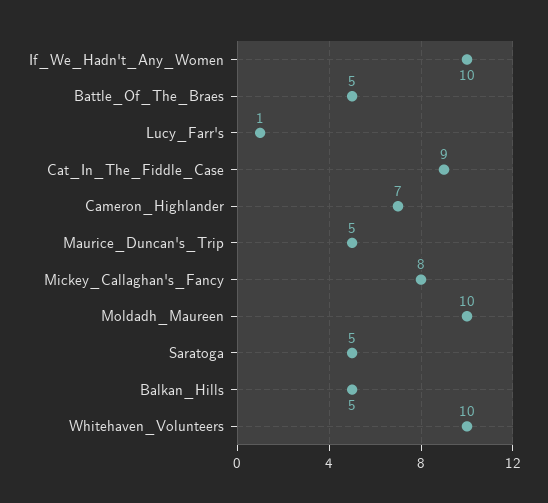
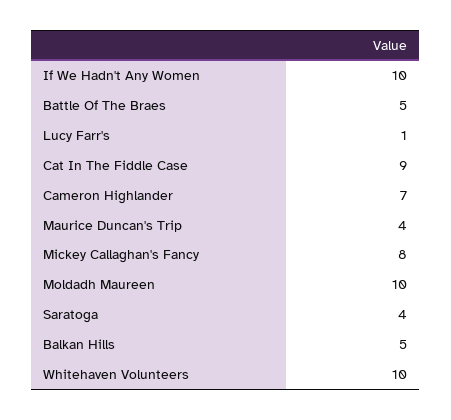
Maurice_Duncan's_Trip: 5 -> 4
Saratoga: 5 -> 4

